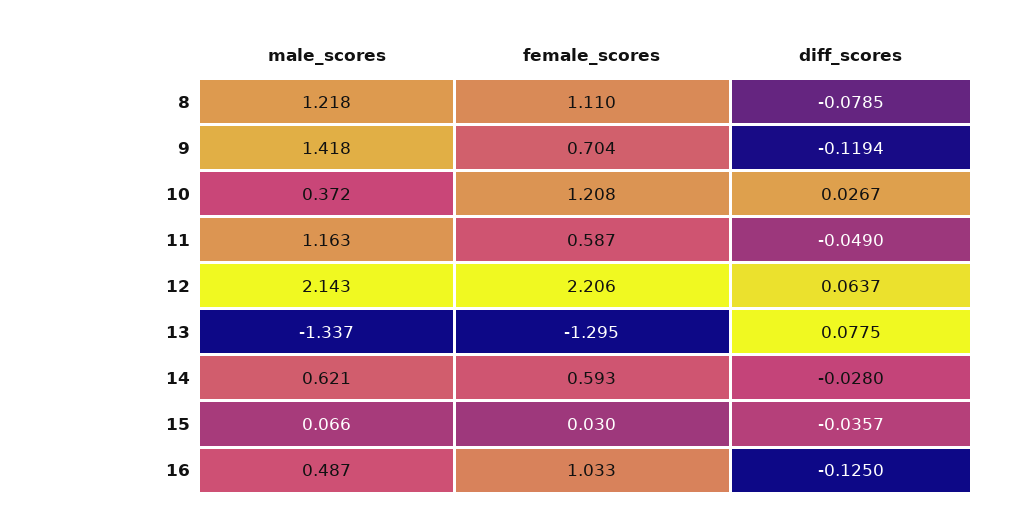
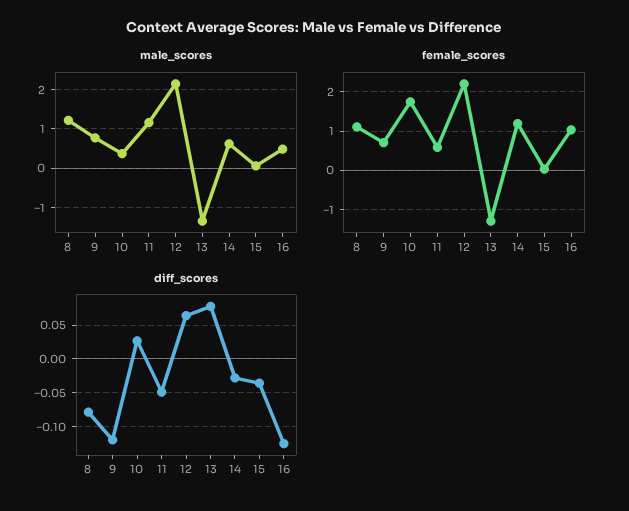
male_scores, 9: 1.418 -> 0.8
female_scores, 10: 1.208 -> 1.8
female_scores, 14: 0.593 -> 1.2

